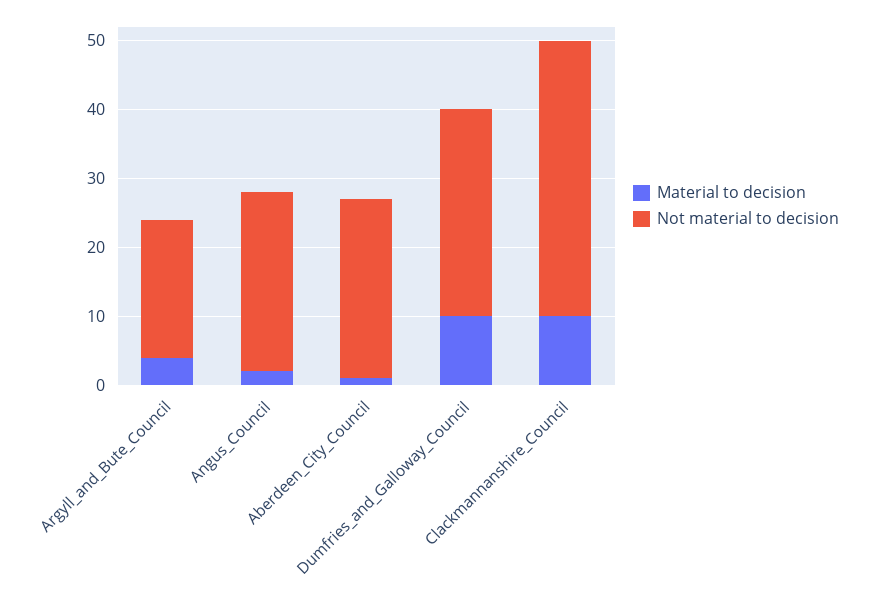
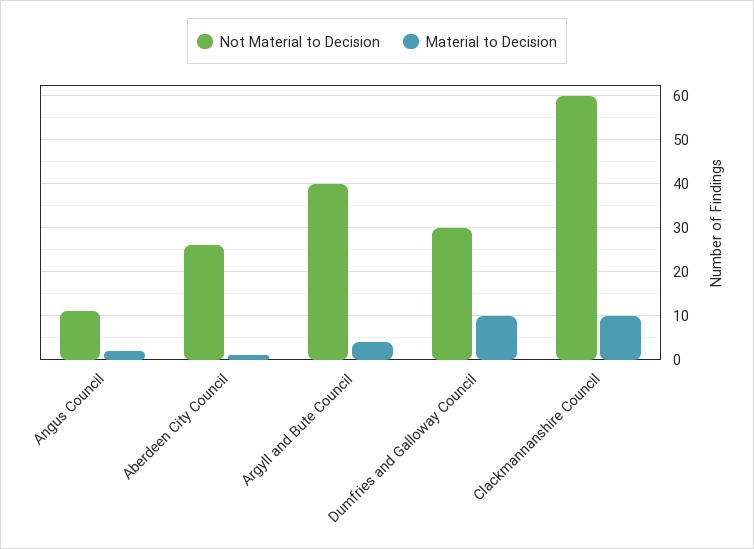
Not material to decision, Argyll_and_Bute_Council: 20 -> 40
Not material to decision, Angus_Council: 25 -> 10
Not material to decision, Clackmannanshire_Council: 40 -> 60

